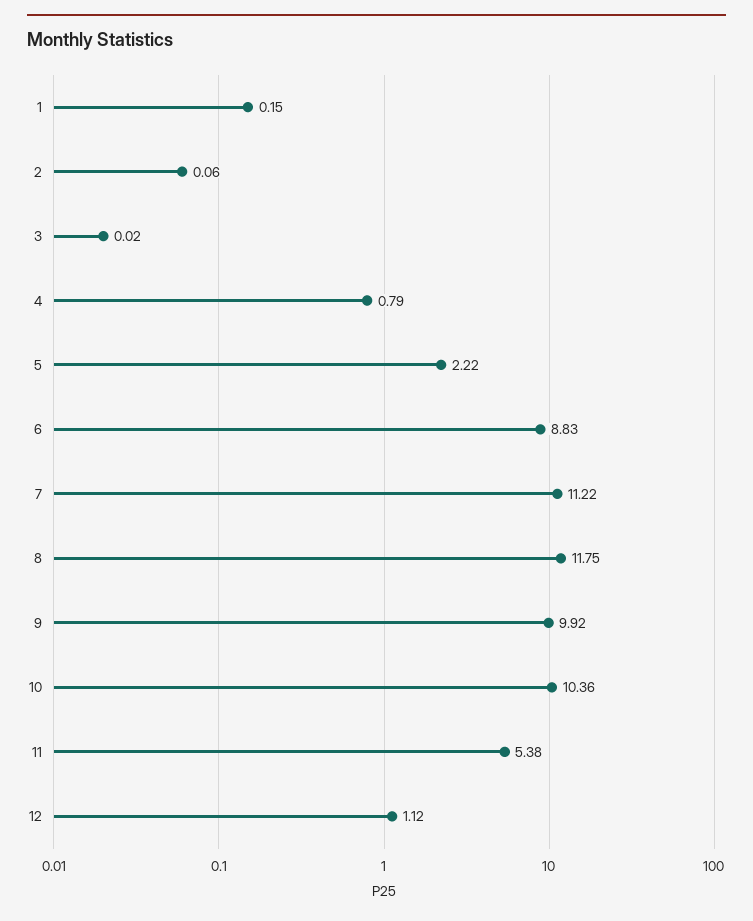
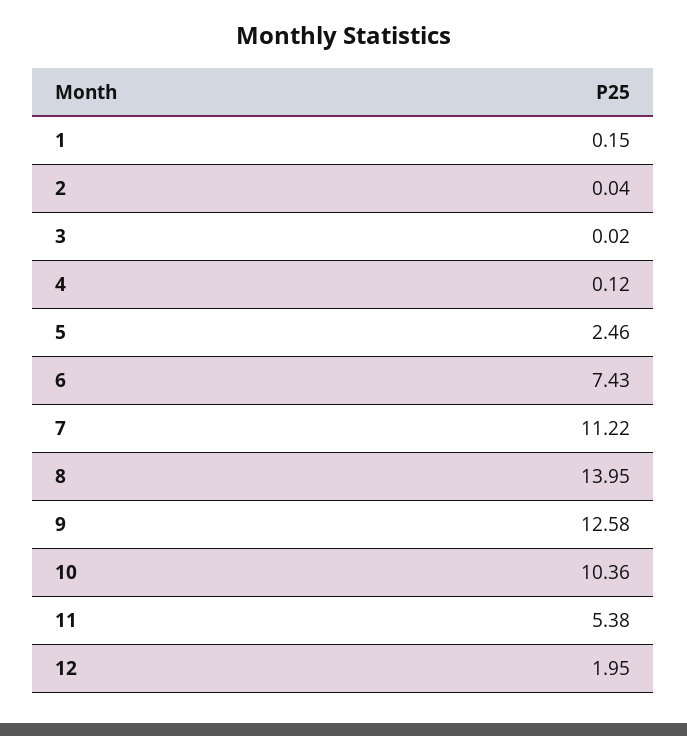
2: 0.06 -> 0.04
4: 0.79 -> 0.12
5: 2.22 -> 2.46
6: 8.83 -> 7.43
8: 11.75 -> 13.95
9: 9.92 -> 12.58
12: 1.12 -> 1.95

